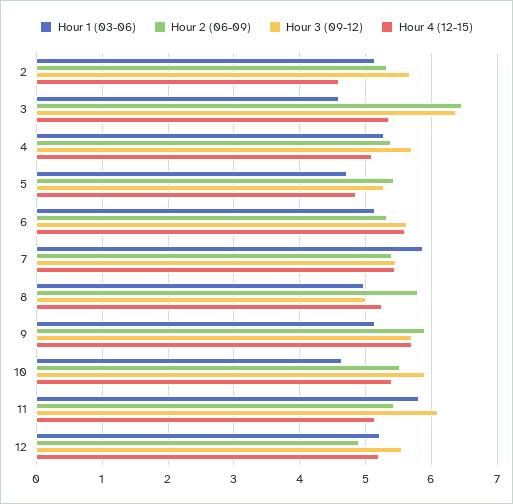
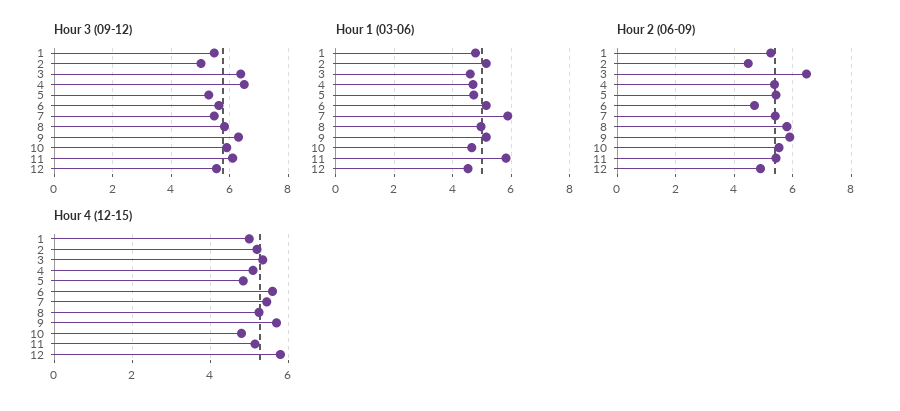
Hour 2 (06-09), 2: 5.3 -> 4.5
Hour 3 (09-12), 2: 5.7 -> 5
Hour 4 (12-15), 2: 4.6 -> 5.2
Hour 1 (03-06), 4: 5.3 -> 4.75
Hour 3 (09-12), 4: 5.7 -> 6.5
Hour 2 (06-09), 6: 5.3 -> 4.75
Hour 3 (09-12), 8: 5 -> 5.75
Hour 3 (09-12), 9: 5.7 -> 6.25
Hour 4 (12-15), 10: 5.4 -> 4.8
Hour 1 (03-06), 12: 5.2 -> 4.5
Hour 4 (12-15), 12: 5.2 -> 5.8
Hour 3 (09-12), 1: none -> 5.5
Hour 1 (03-06), 1: none -> 4.75
Hour 2 (06-09), 1: none -> 5.25
Hour 4 (12-15), 1: none -> 5

